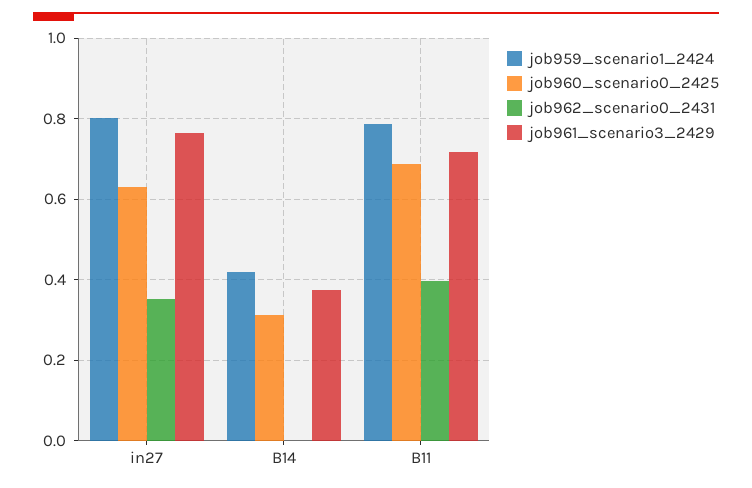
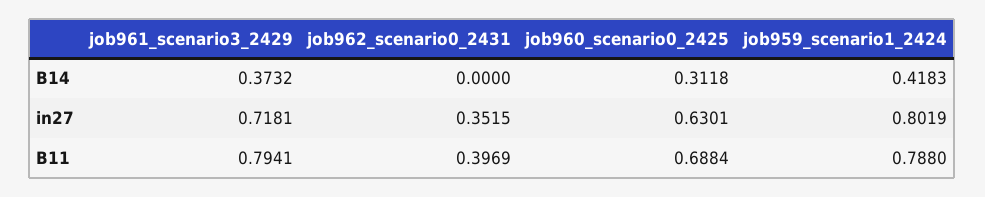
job961_scenario3_2429, in27: 0.76 -> 0.7181
job961_scenario3_2429, B11: 0.72 -> 0.7941

